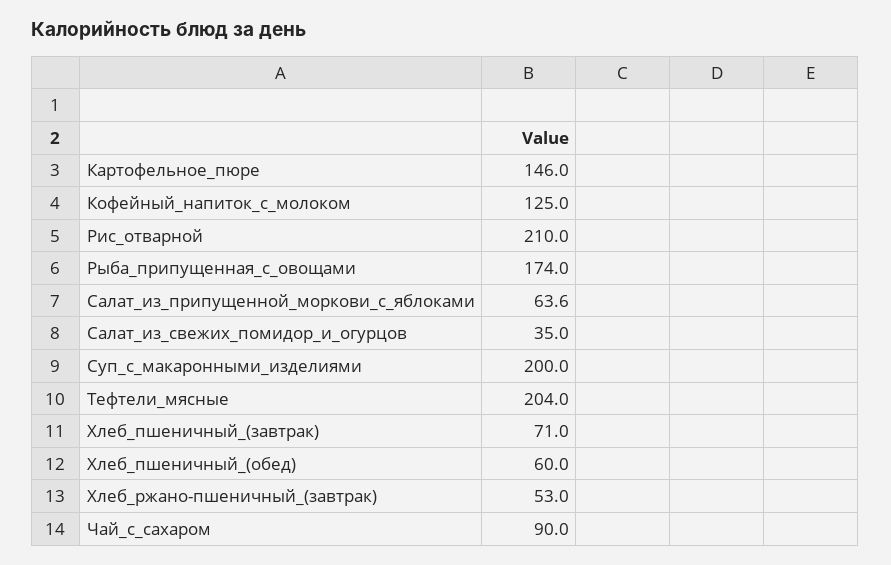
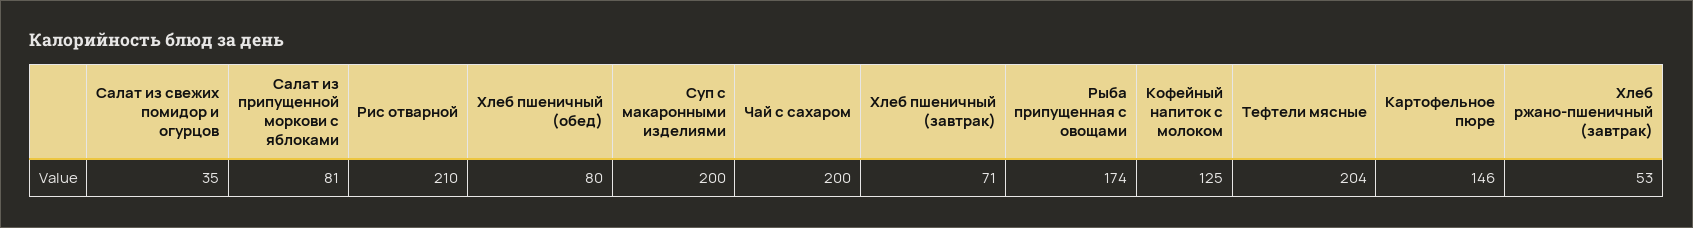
Салат_из_припущенной_моркови_с_яблоками: 63.6 -> 81
Хлеб_пшеничный_(обед): 60 -> 80
Чай_с_сахаром: 90 -> 200

